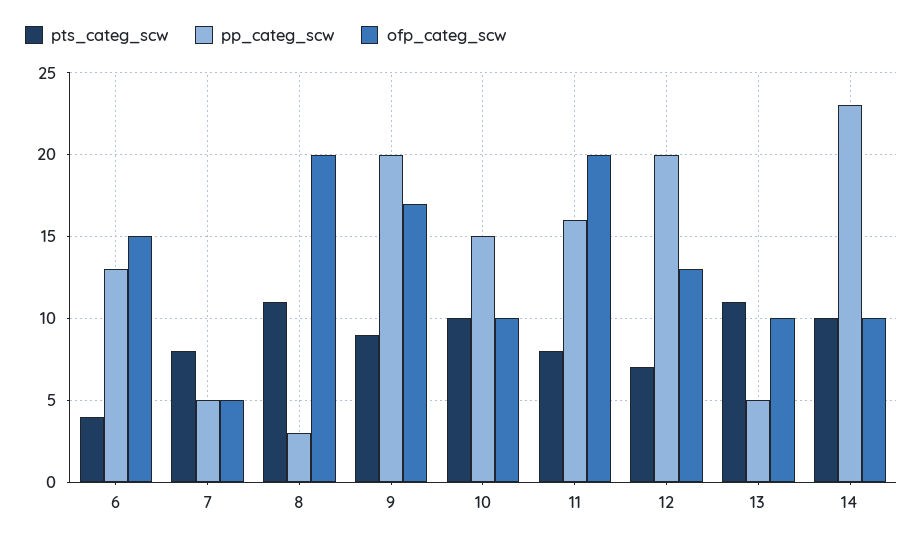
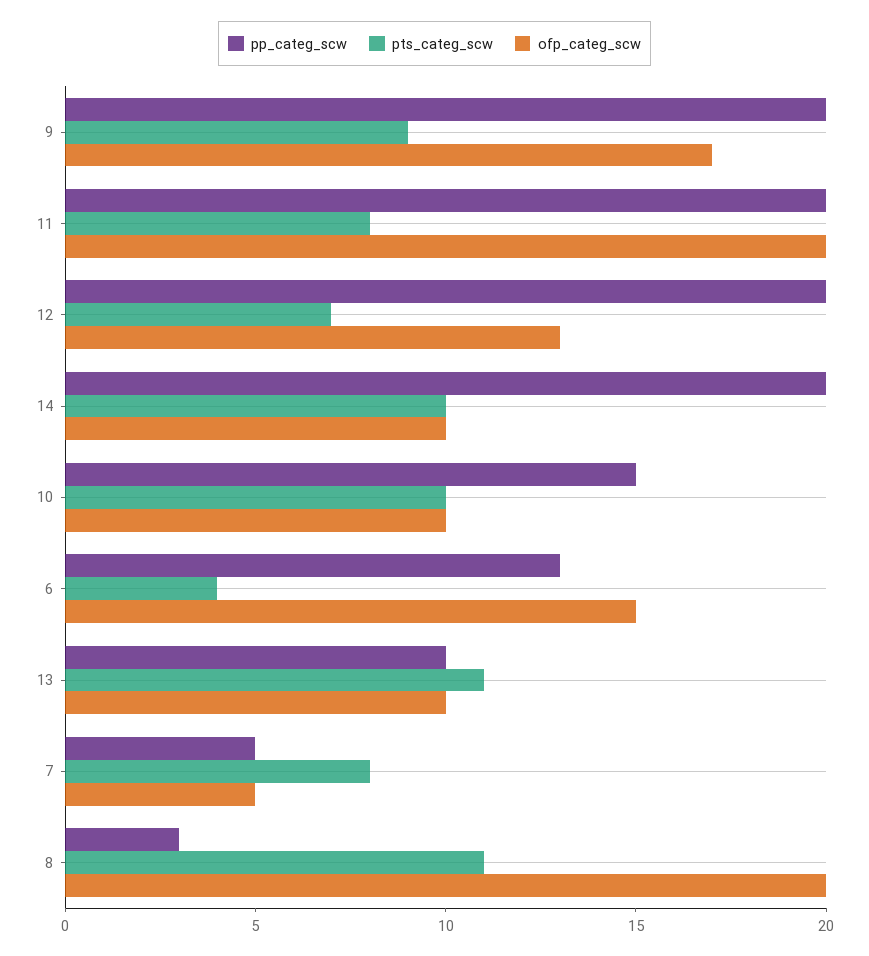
pp_categ_scw, 11: 16 -> 20
pp_categ_scw, 13: 5 -> 10
pp_categ_scw, 14: 23 -> 20

